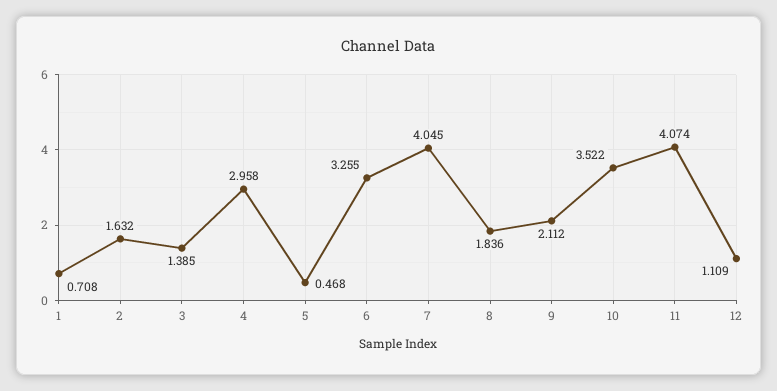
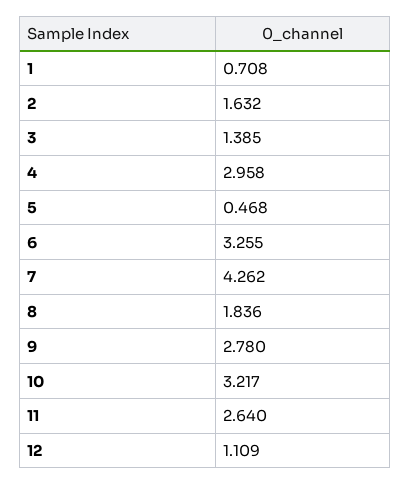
7: 4.045 -> 4.262
9: 2.112 -> 2.78
10: 3.522 -> 3.217
11: 4.074 -> 2.64

